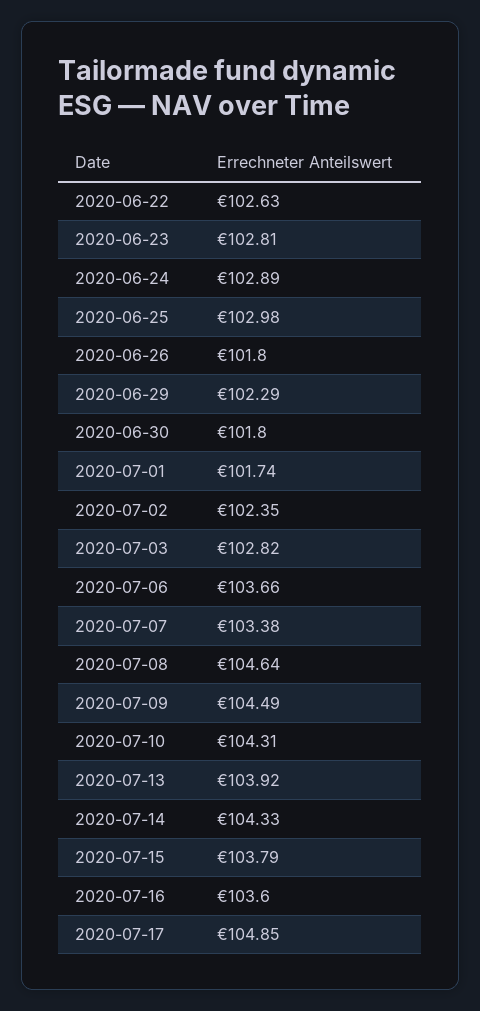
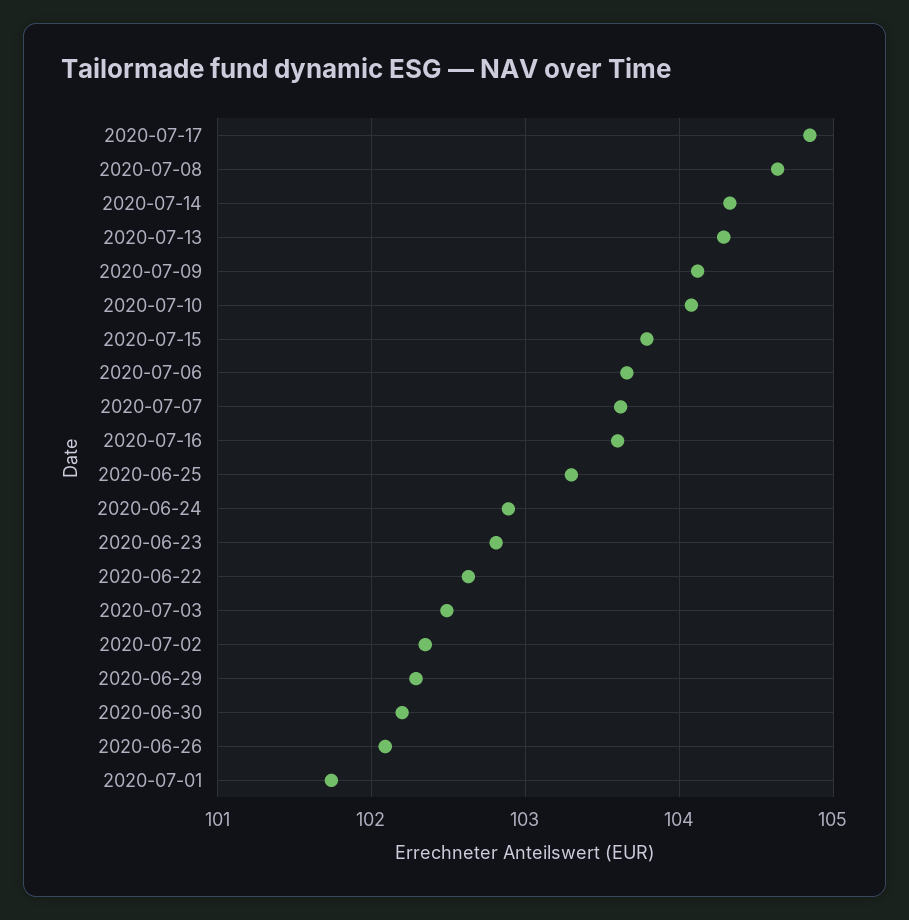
2020-06-25: 102.98 -> 103.3
2020-06-26: 101.8 -> 102.1
2020-06-30: 101.8 -> 102.2
2020-07-03: 102.82 -> 102.5
2020-07-07: 103.38 -> 103.6
2020-07-09: 104.49 -> 104.1
2020-07-10: 104.31 -> 104.1
2020-07-13: 103.92 -> 104.3

